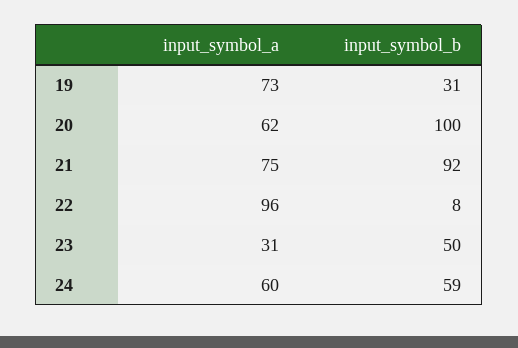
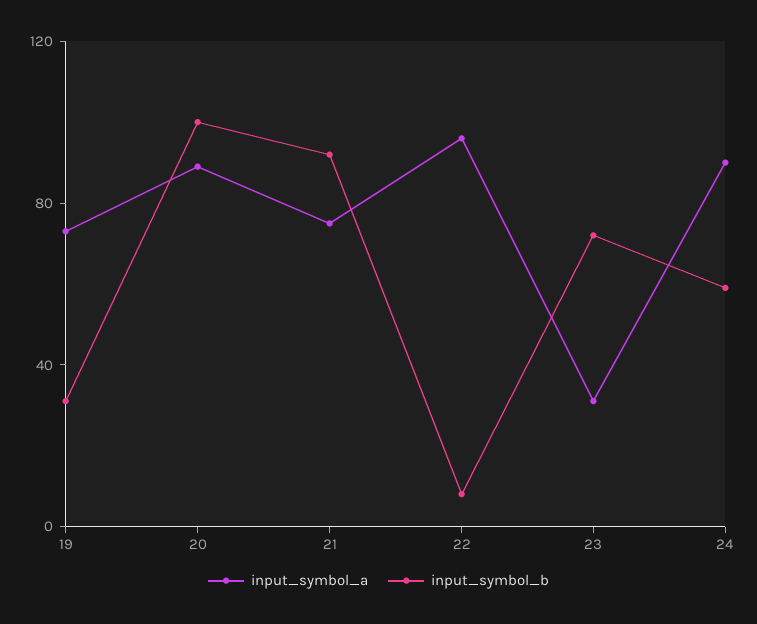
input_symbol_a, 20: 62 -> 90
input_symbol_b, 23: 50 -> 70
input_symbol_a, 24: 60 -> 90

